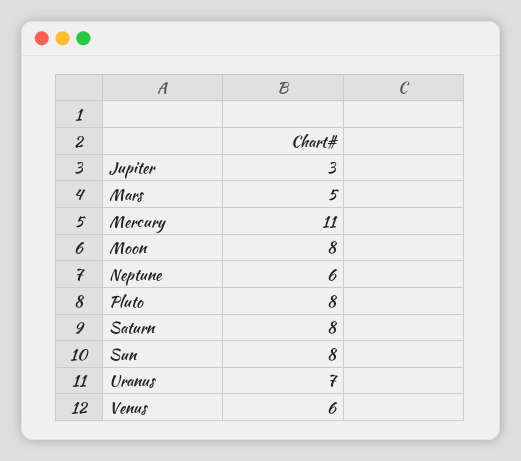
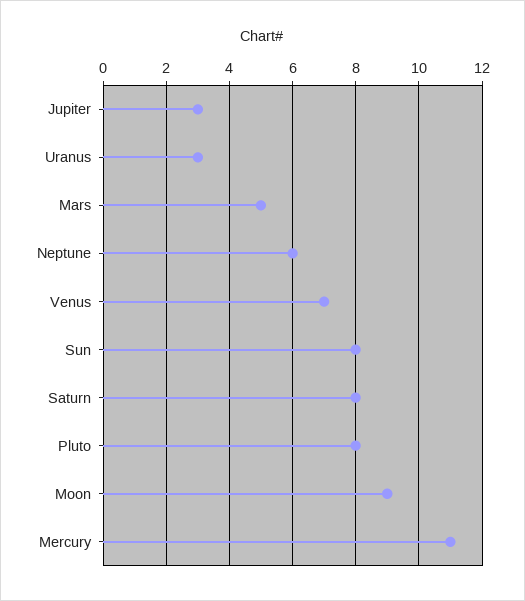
Moon: 8 -> 9
Uranus: 7 -> 3
Venus: 6 -> 7

